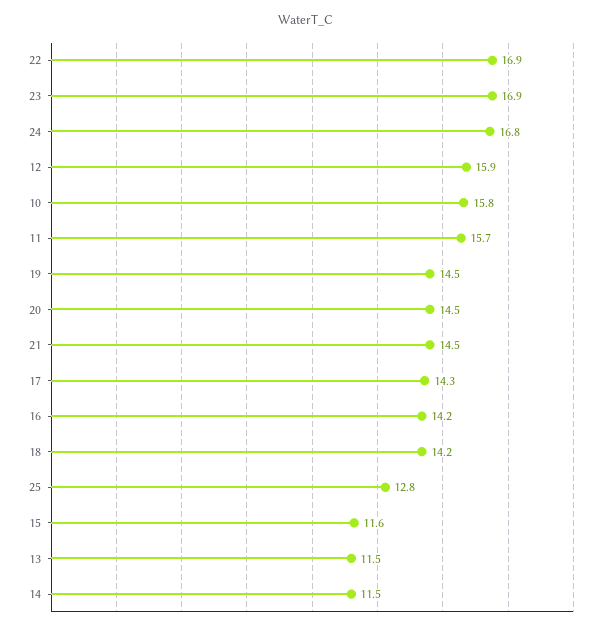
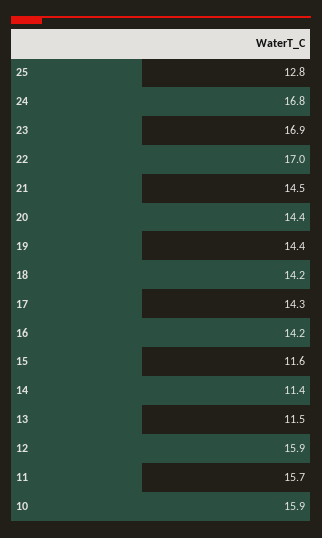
22: 16.9 -> 17
10: 15.8 -> 15.9
19: 14.5 -> 14.4
20: 14.5 -> 14.4
14: 11.5 -> 11.4

